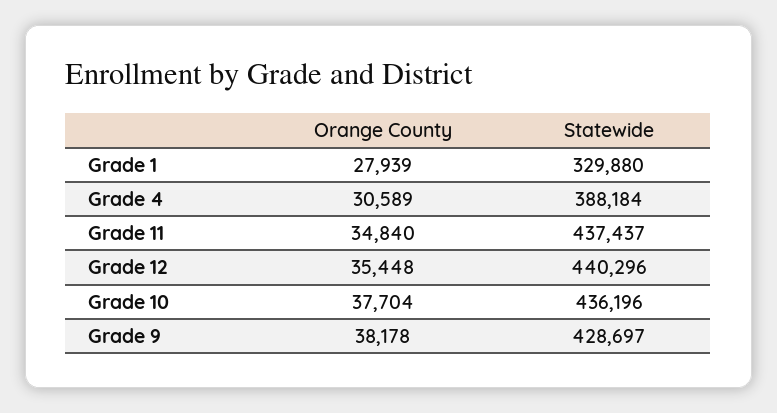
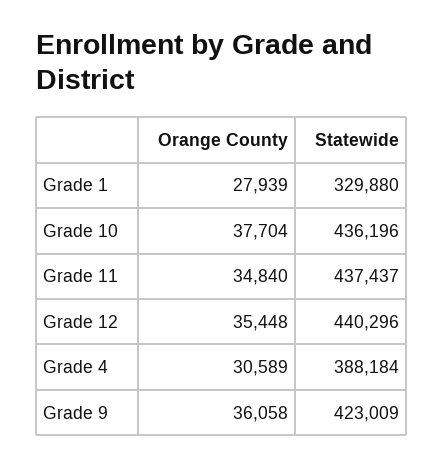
Orange County, Grade 9: 38178 -> 36058
Statewide, Grade 9: 428697 -> 423009

